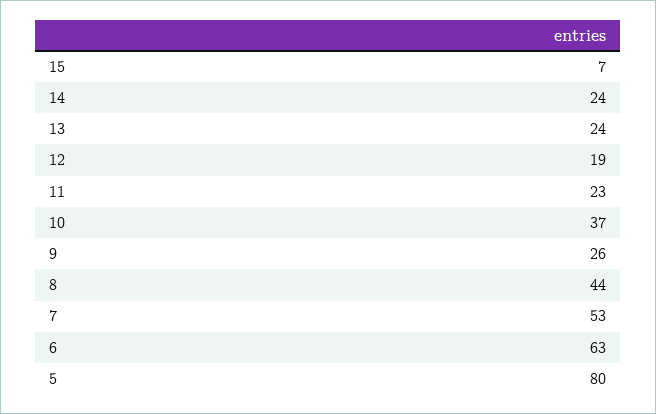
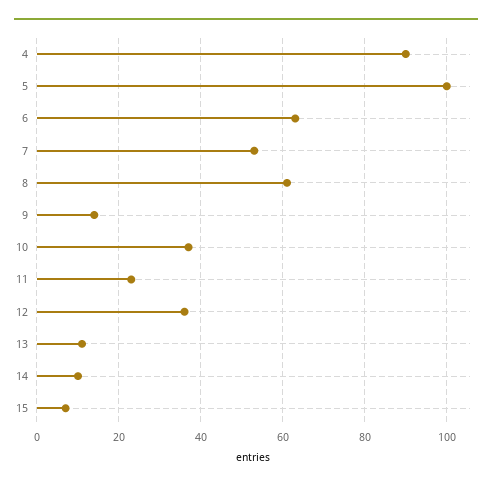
14: 24 -> 10
13: 24 -> 10
12: 19 -> 35
9: 26 -> 15
8: 44 -> 60
5: 80 -> 100
4: none -> 90

